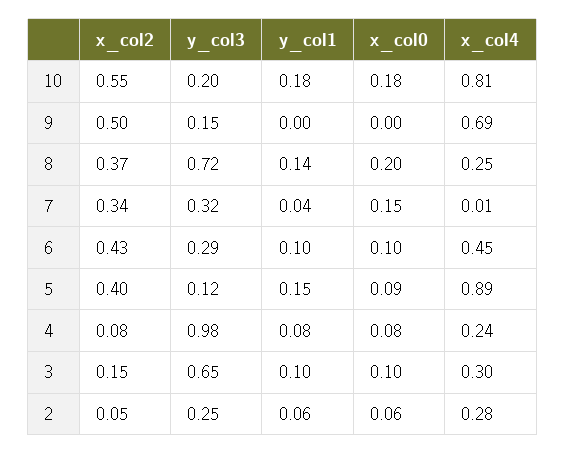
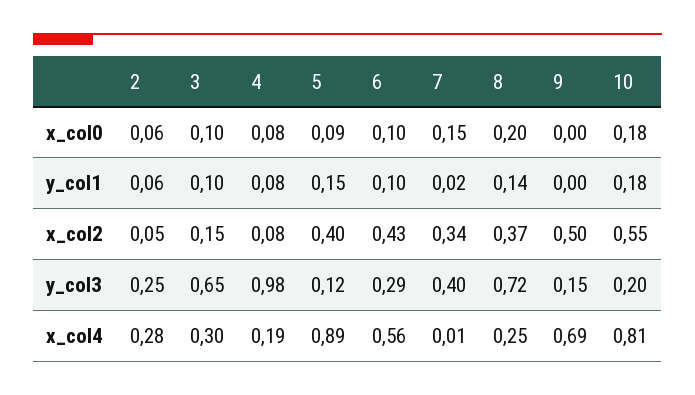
y_col3, 7: 0.32 -> 0.4
y_col1, 7: 0.04 -> 0.02
x_col4, 6: 0.45 -> 0.56
x_col4, 4: 0.24 -> 0.19

